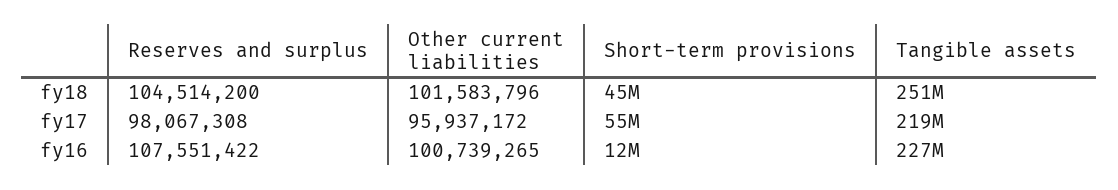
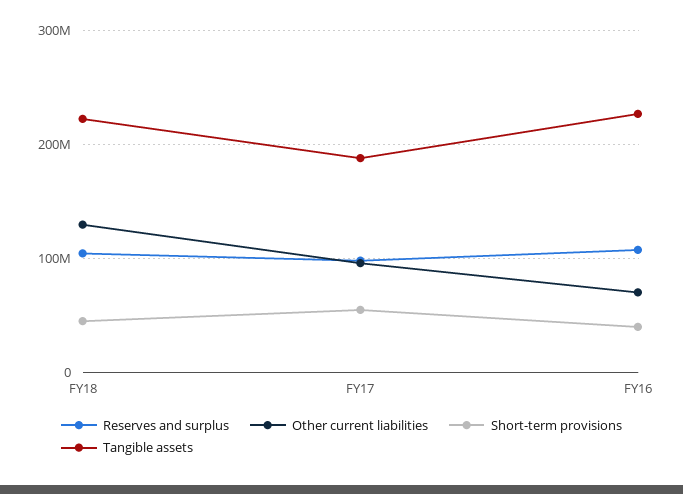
Other current liabilities, fy18: 101583796 -> 130000000
Tangible assets, fy18: 251000000 -> 220000000
Tangible assets, fy17: 219000000 -> 190000000
Other current liabilities, fy16: 100739265 -> 70000000
Short-term provisions, fy16: 12000000 -> 40000000

